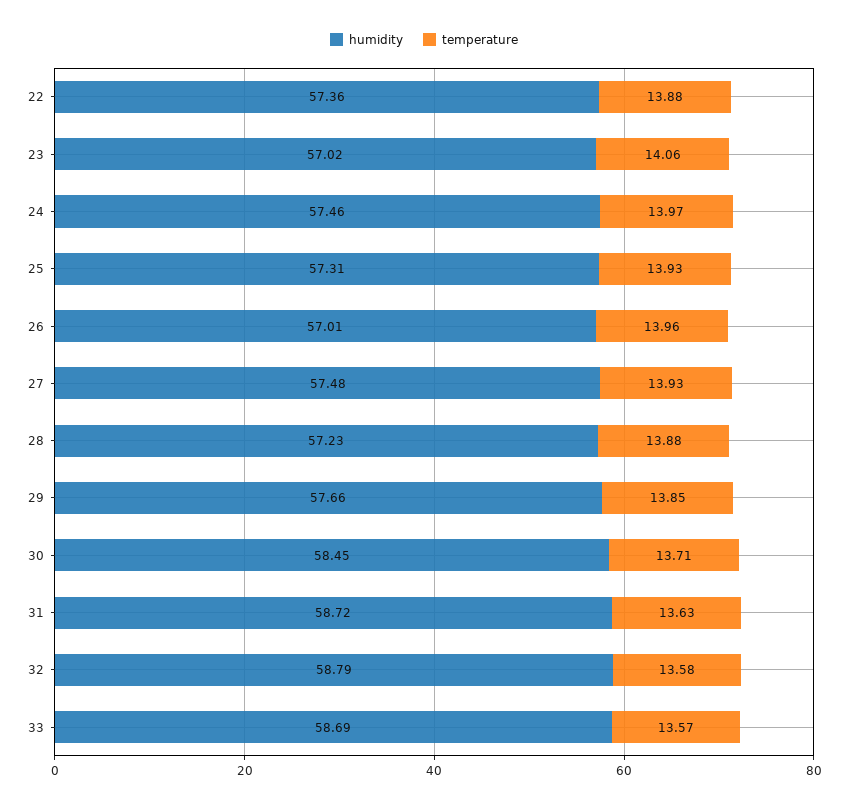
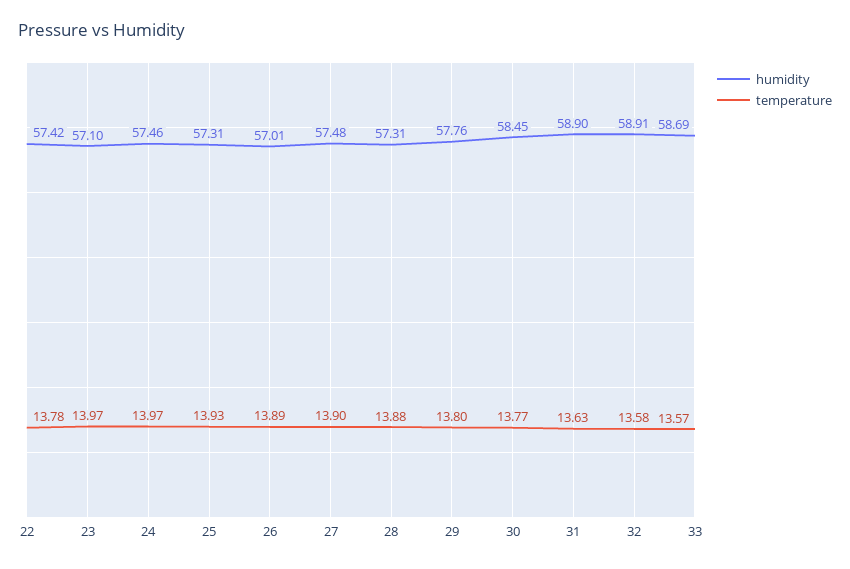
humidity, 22: 57.36 -> 57.42
temperature, 22: 13.88 -> 13.78
humidity, 23: 57.02 -> 57.1
temperature, 23: 14.06 -> 13.97
temperature, 26: 13.96 -> 13.89
temperature, 27: 13.93 -> 13.9
humidity, 28: 57.23 -> 57.31
humidity, 29: 57.66 -> 57.76
temperature, 29: 13.85 -> 13.8
temperature, 30: 13.71 -> 13.77
humidity, 31: 58.72 -> 58.9
humidity, 32: 58.79 -> 58.91

